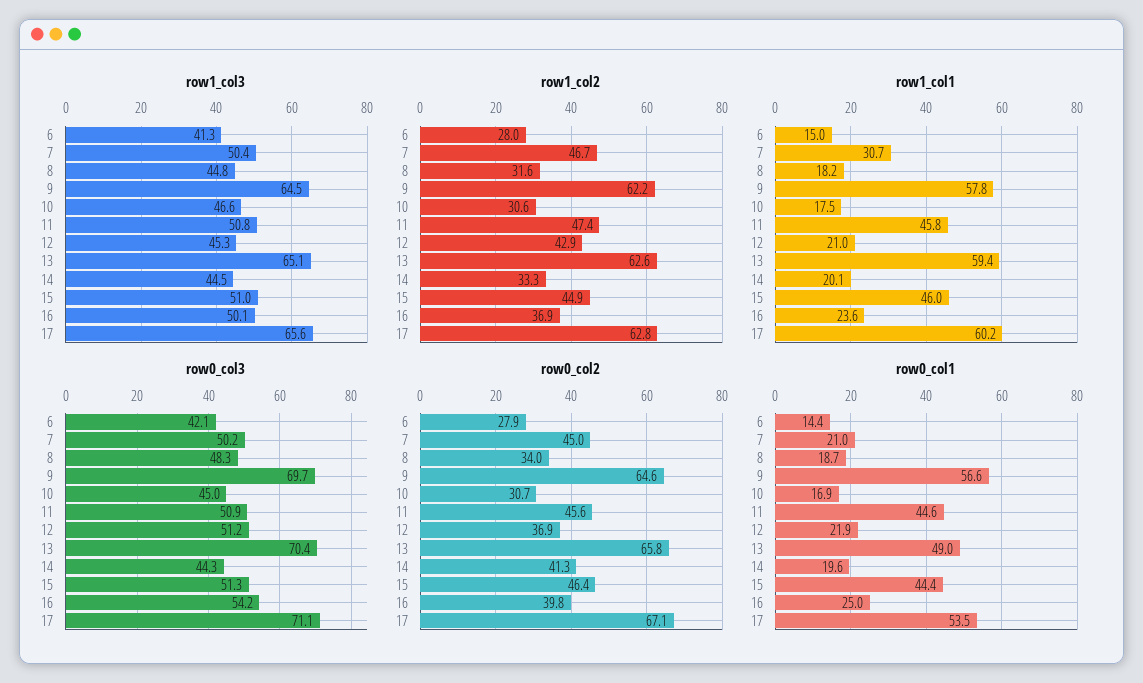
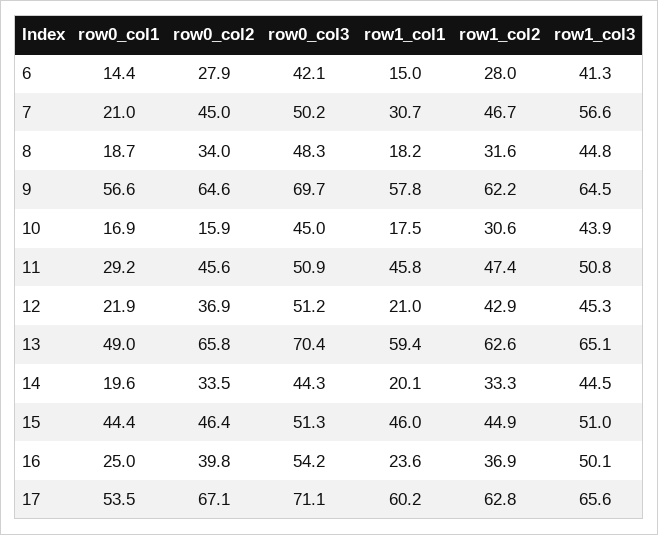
row1_col3, 7: 50.4 -> 56.6
row1_col3, 10: 46.6 -> 43.9
row0_col2, 10: 30.7 -> 15.9
row0_col2, 14: 41.3 -> 33.5
row0_col1, 11: 44.6 -> 29.2

